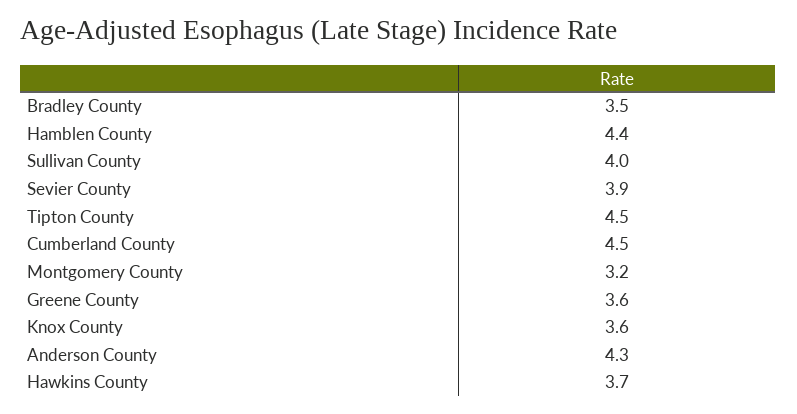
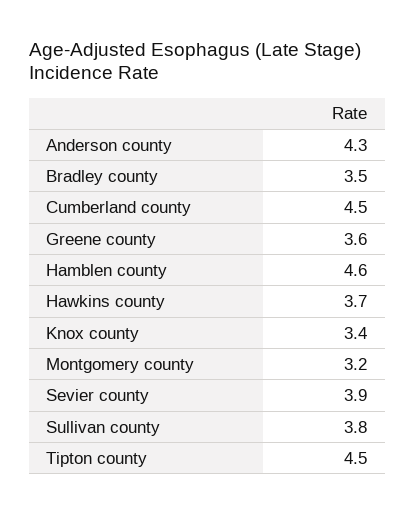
Hamblen County: 4.4 -> 4.6
Sullivan County: 4 -> 3.8
Knox County: 3.6 -> 3.4

